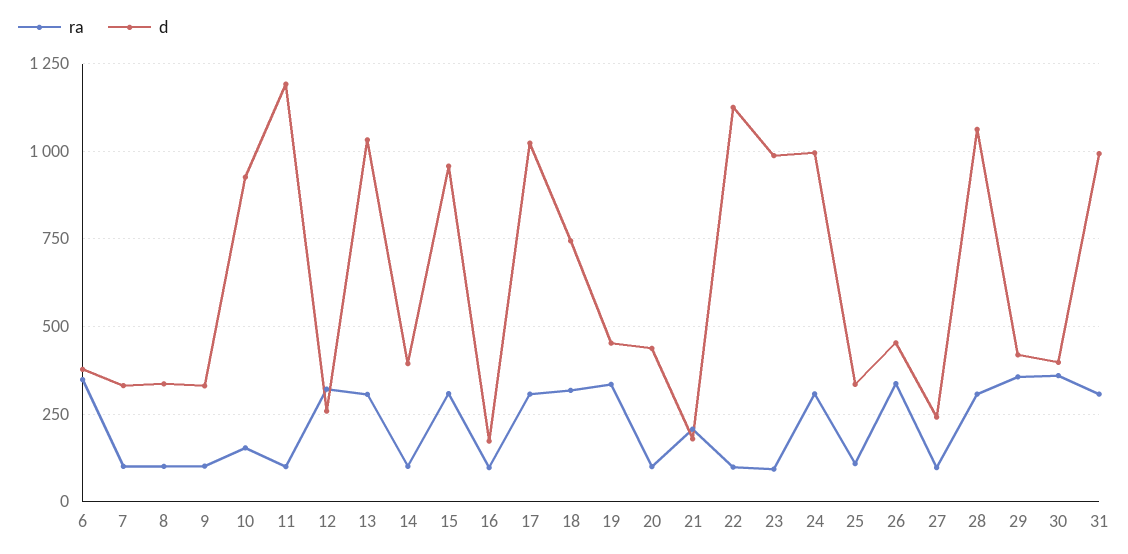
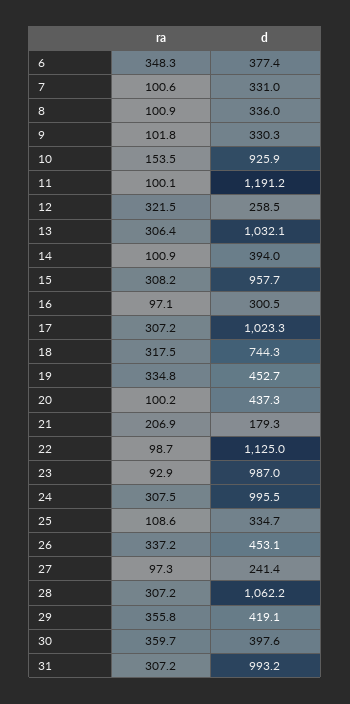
d, 16: 175 -> 300.5

